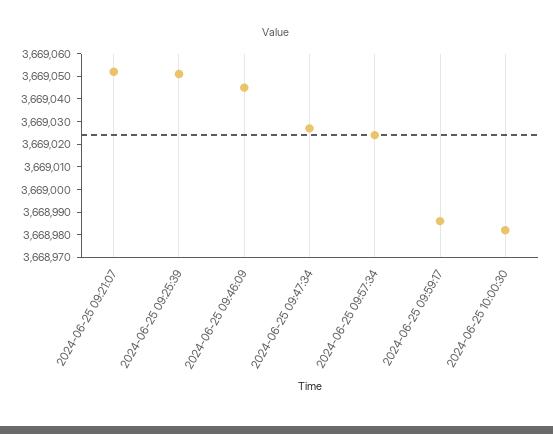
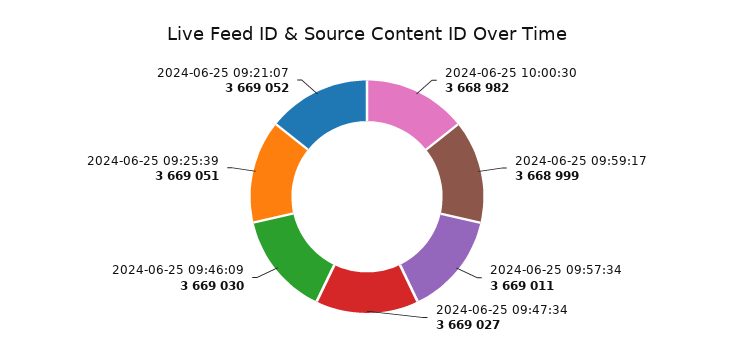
2024-06-25 09:46:09: 3669045 -> 3669030
2024-06-25 09:57:34: 3669025 -> 3669011
2024-06-25 09:59:17: 3668985 -> 3668999

